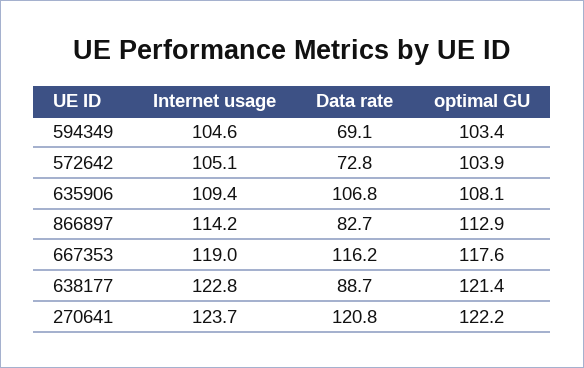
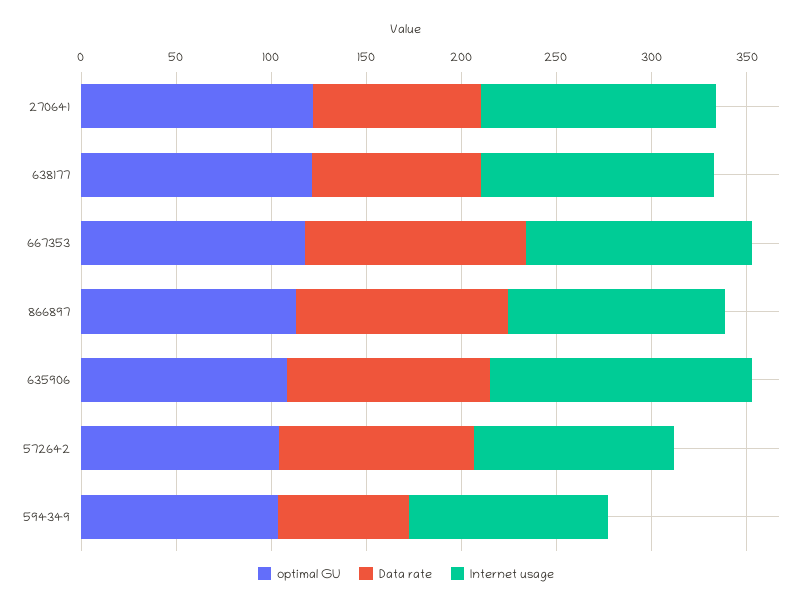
Data rate, 572642: 72.8 -> 100
Internet usage, 635906: 109.4 -> 140
Data rate, 866897: 82.7 -> 110
Data rate, 270641: 120.8 -> 90

